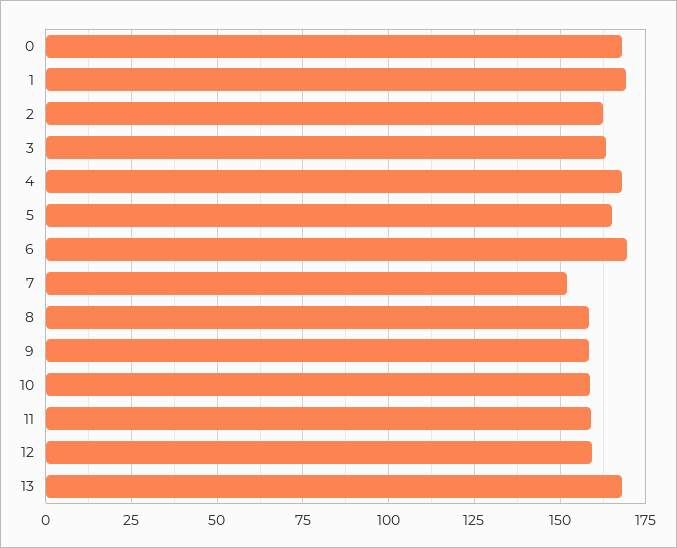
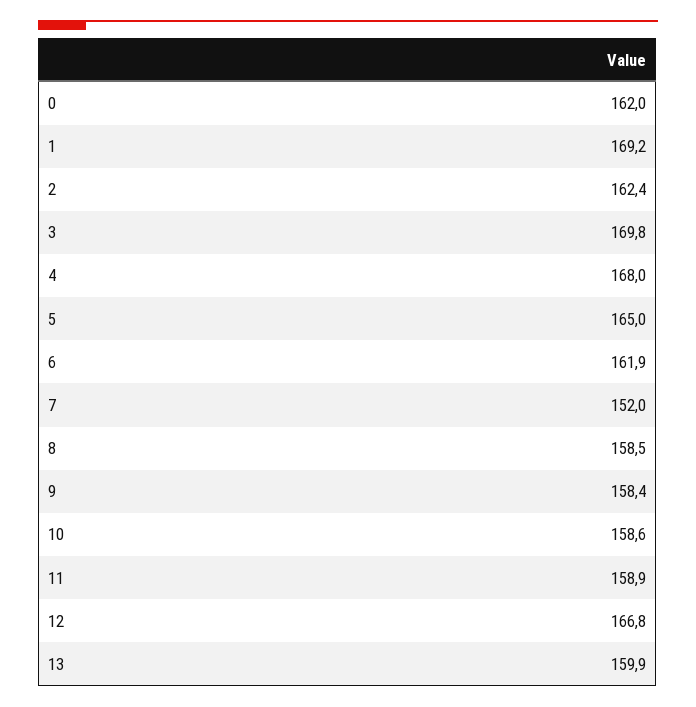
0: 167.5 -> 162
3: 162.5 -> 169.8
6: 170 -> 161.9
12: 160 -> 166.8
13: 167.5 -> 159.9

